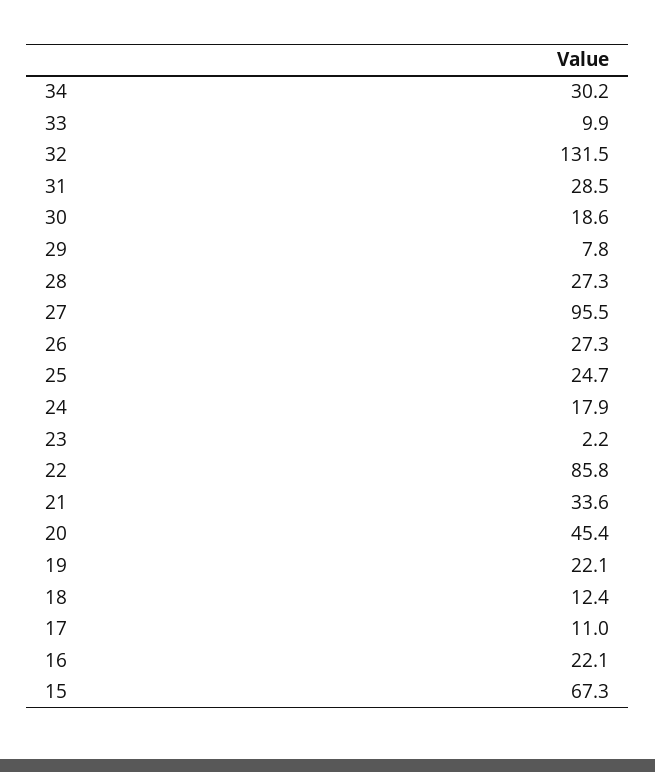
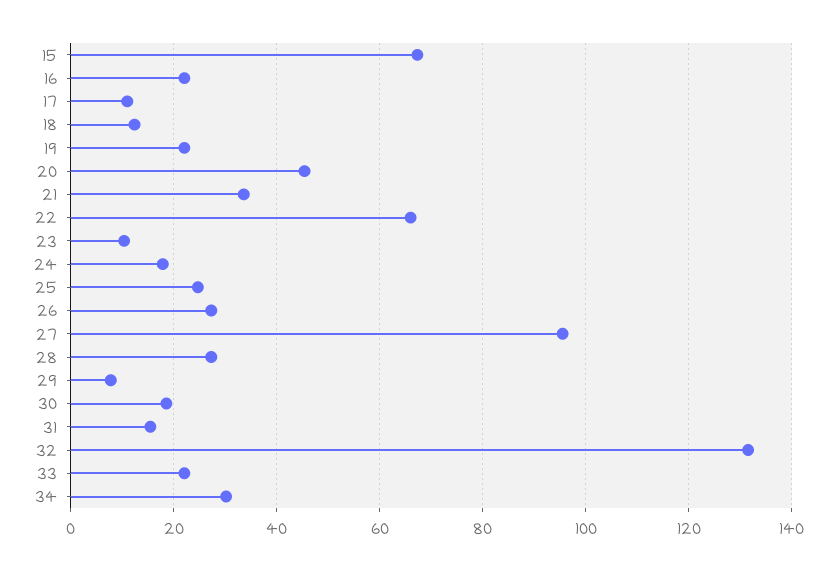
33: 9.9 -> 22
31: 28.5 -> 16
23: 2.2 -> 10
22: 85.8 -> 66

